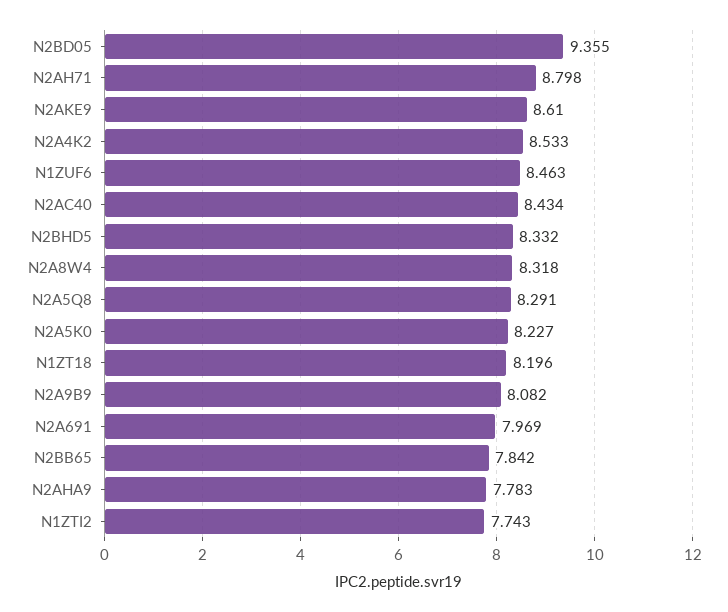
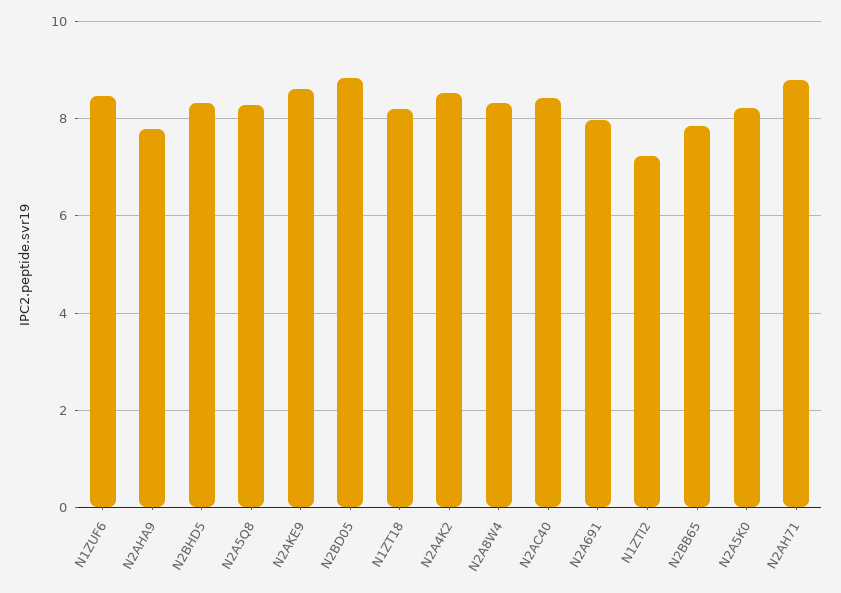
N2BD05: 9.355 -> 8.8
N2A9B9: 8.082 -> none
N1ZTI2: 7.743 -> 7.2

